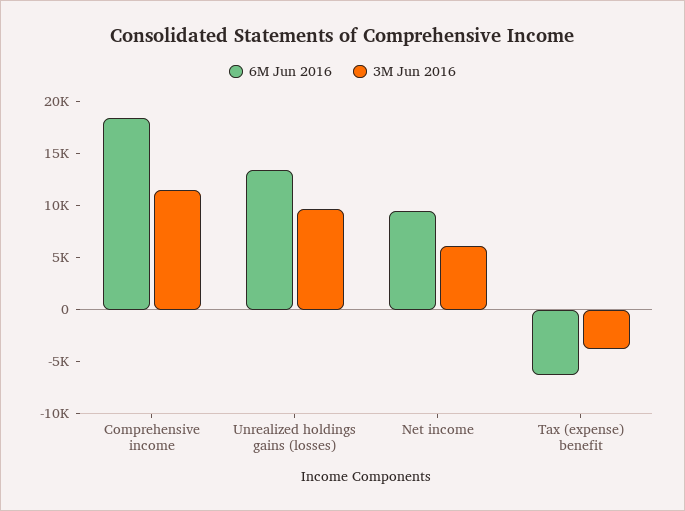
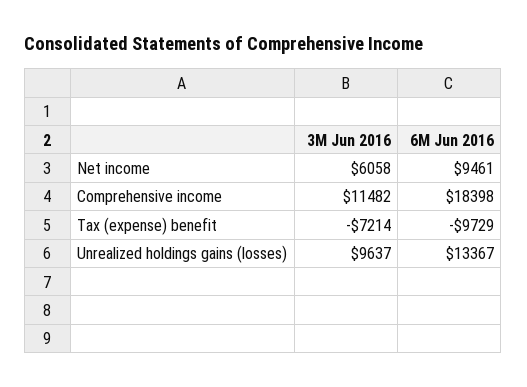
6M Jun 2016, Tax (expense) benefit: -6000 -> -9729
3M Jun 2016, Tax (expense) benefit: -4000 -> -7214

